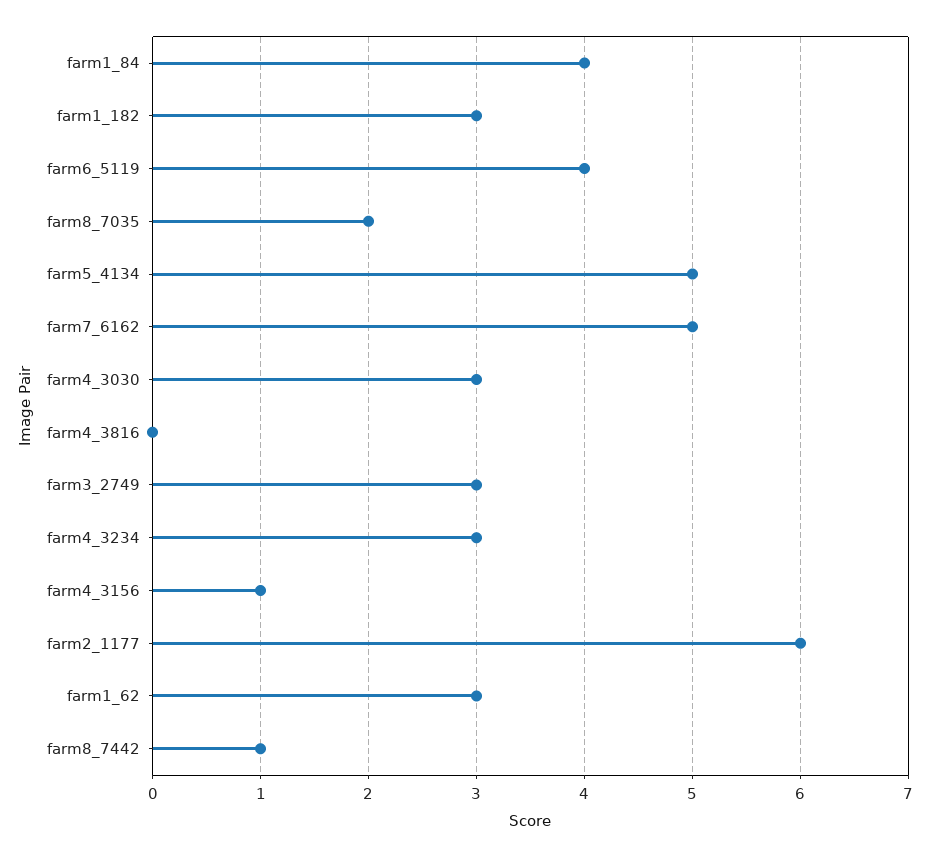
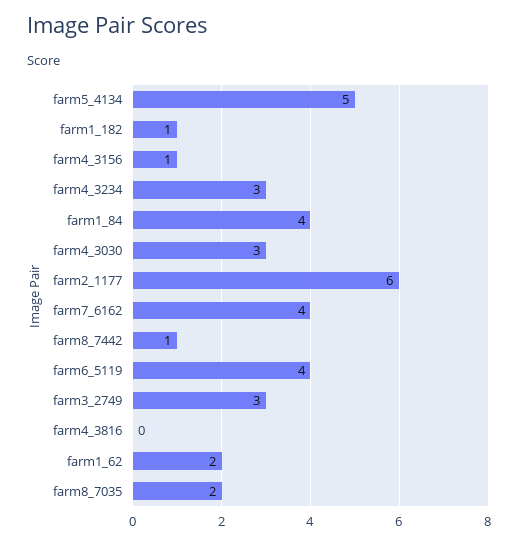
farm1_182: 3 -> 1
farm7_6162: 5 -> 4
farm1_62: 3 -> 2

